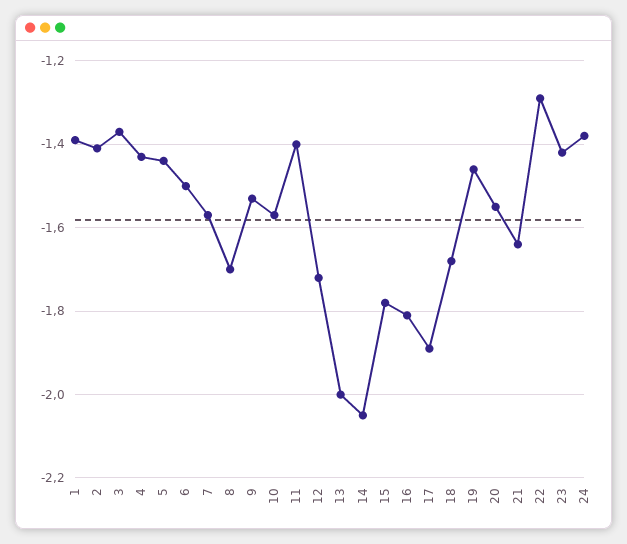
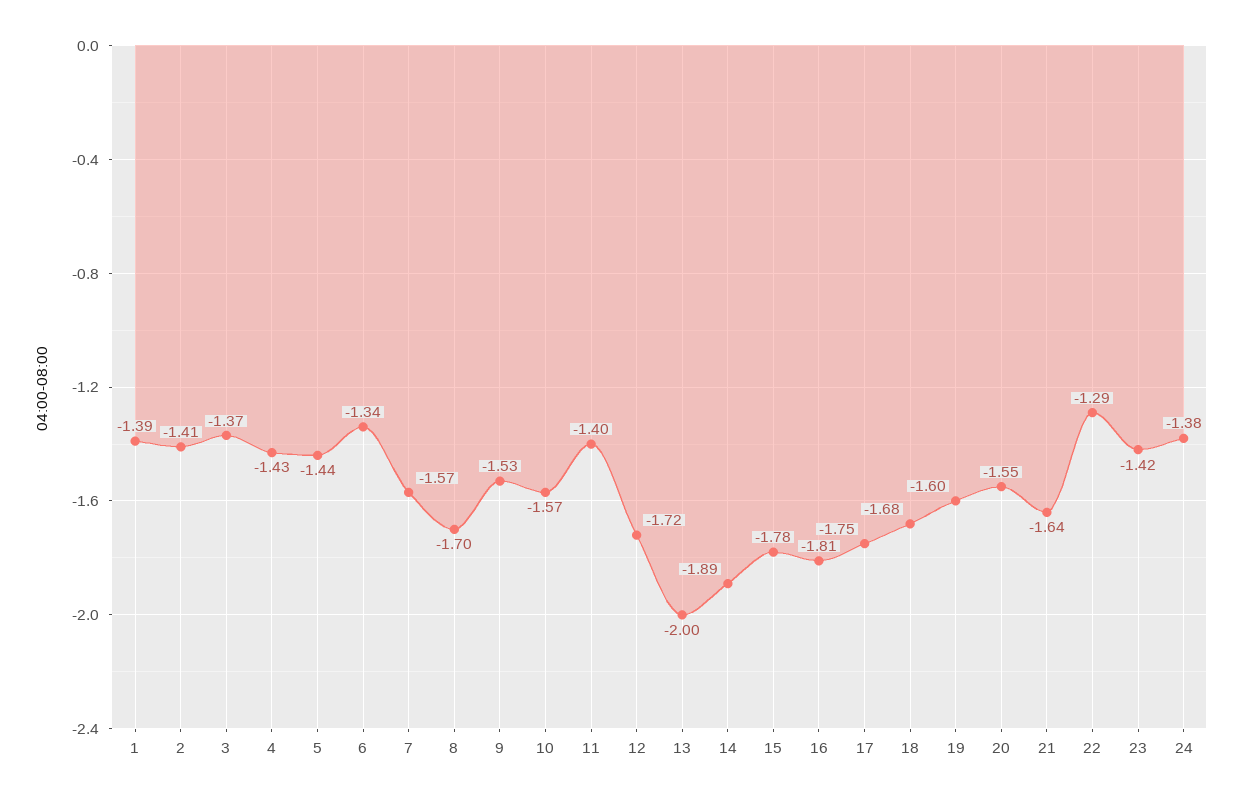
6: -1.5 -> -1.34
14: -2.05 -> -1.89
17: -1.9 -> -1.75
19: -1.45 -> -1.6

